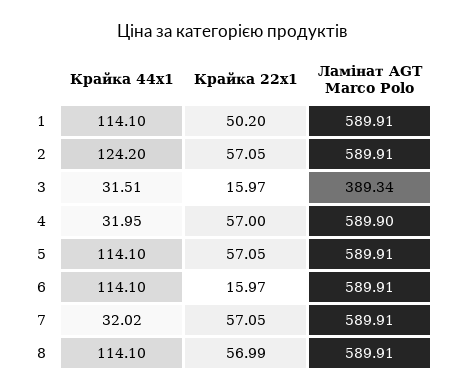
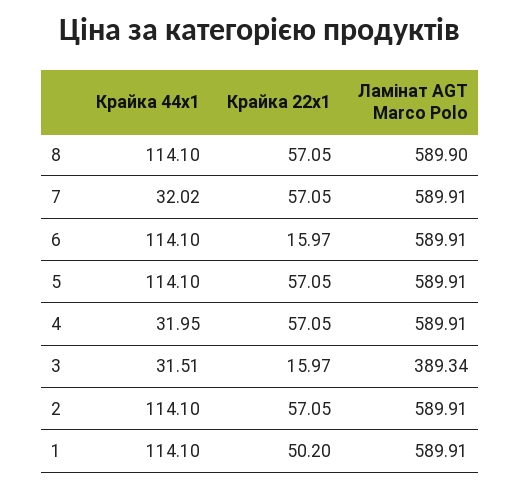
Крайка 44x1, 2: 124.2 -> 114.1
Крайка 22x1, 4: 57 -> 57.05
Ламінат AGT Marco Polo, 4: 589.9 -> 589.91
Крайка 22x1, 8: 56.99 -> 57.05
Ламінат AGT Marco Polo, 8: 589.91 -> 589.9

